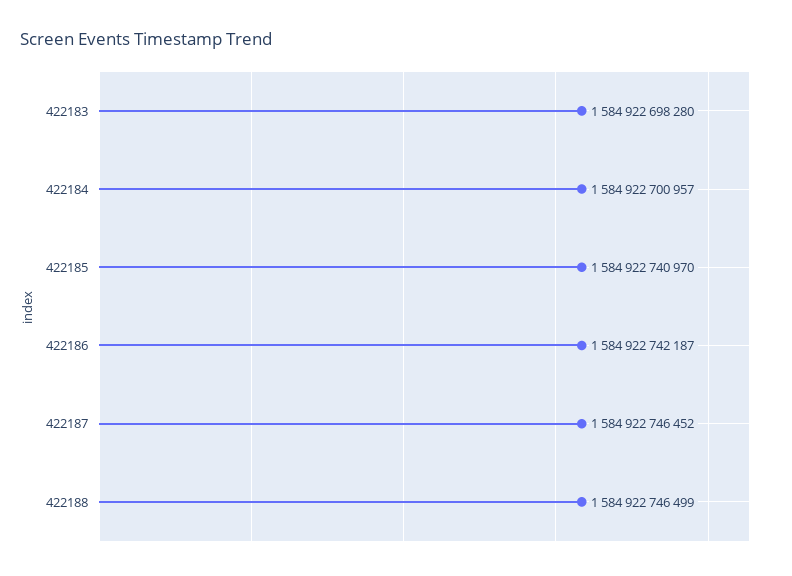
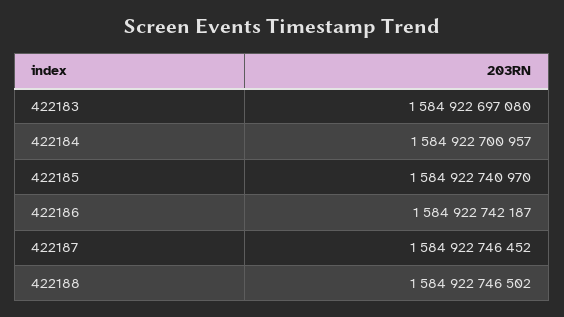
422183: 1584922698280 -> 1584922697080
422188: 1584922746499 -> 1584922746502

